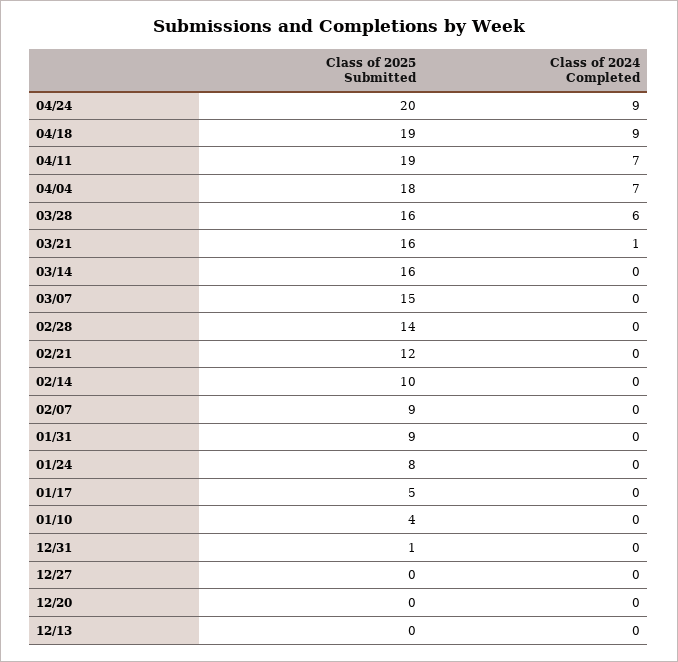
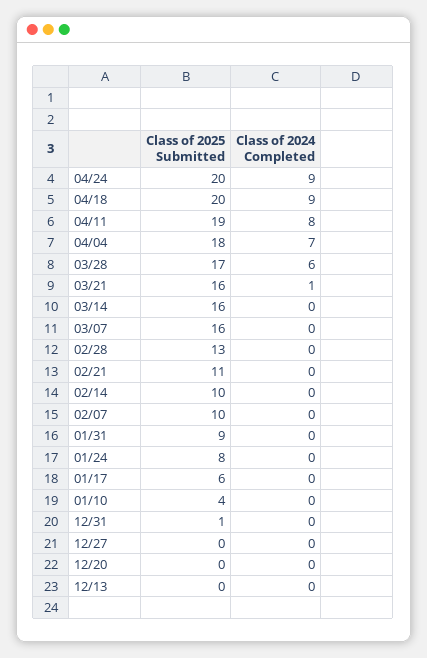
Class of 2025 Submitted, 04/18: 19 -> 20
Class of 2024 Completed, 04/11: 7 -> 8
Class of 2025 Submitted, 03/28: 16 -> 17
Class of 2025 Submitted, 03/07: 15 -> 16
Class of 2025 Submitted, 02/28: 14 -> 13
Class of 2025 Submitted, 02/21: 12 -> 11
Class of 2025 Submitted, 02/07: 9 -> 10
Class of 2025 Submitted, 01/17: 5 -> 6

